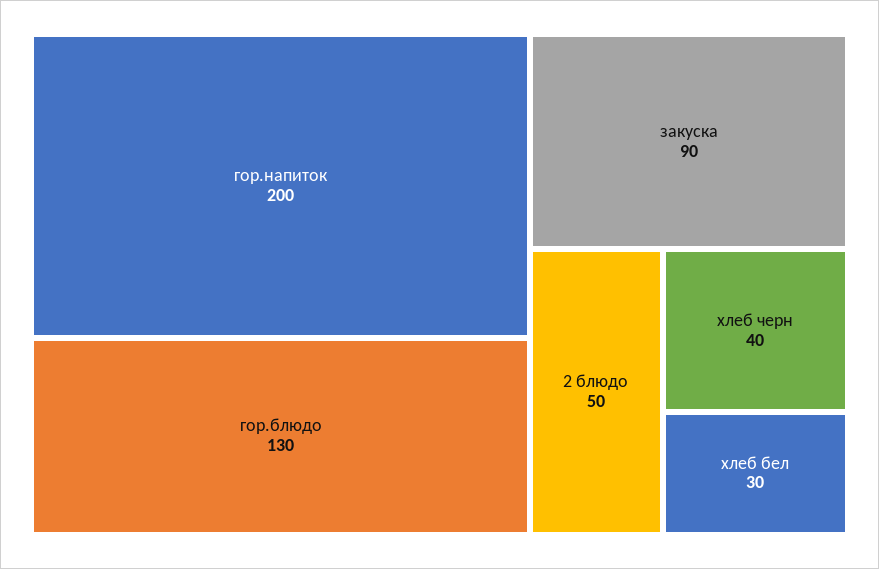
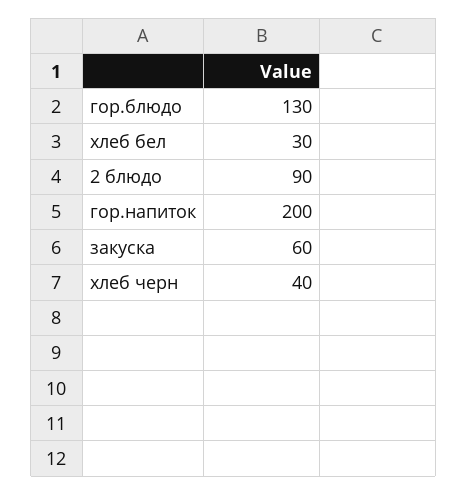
закуска: 90 -> 60
2 блюдо: 50 -> 90

